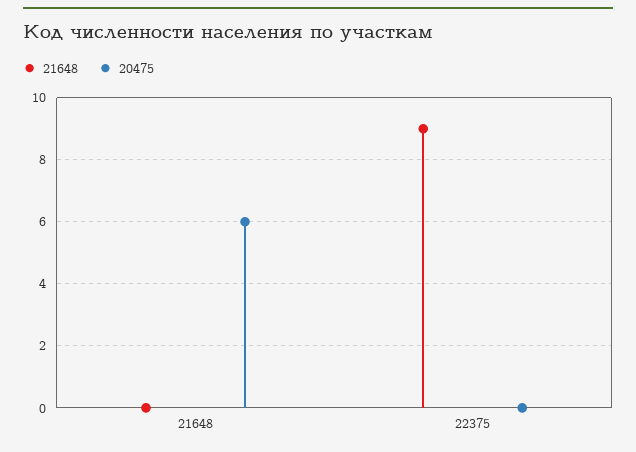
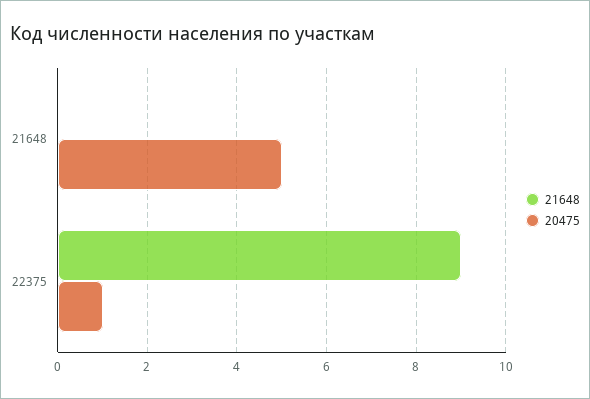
20475, 21648: 6 -> 5
20475, 22375: 0 -> 1

